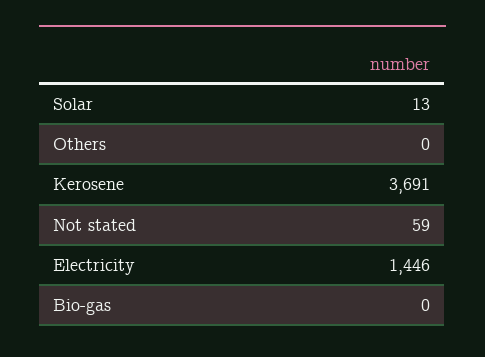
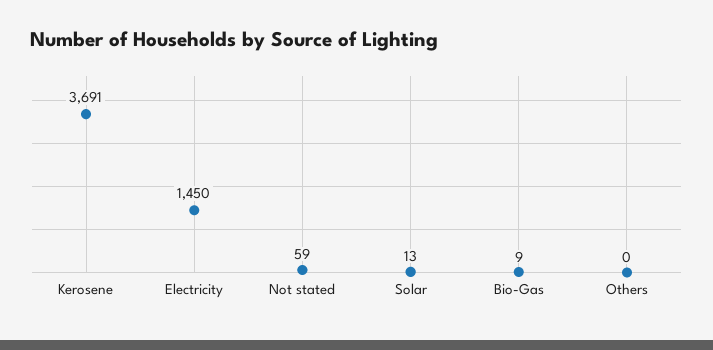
Electricity: 1446 -> 1450
Bio-gas: 0 -> 9

